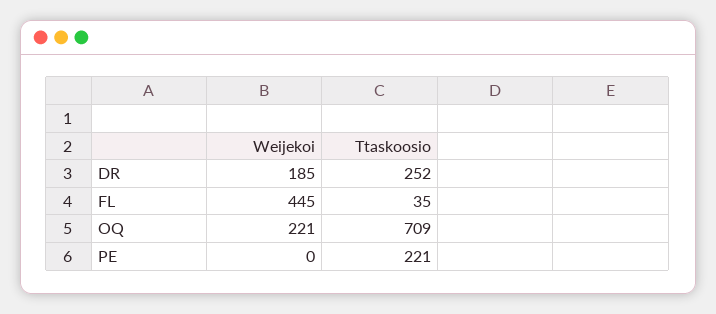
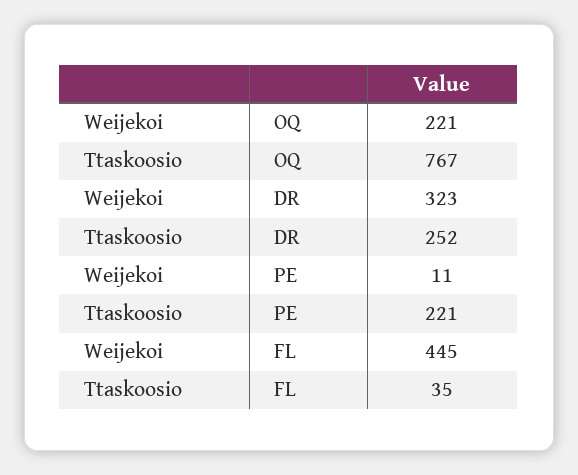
Weijekoi, DR: 185 -> 323
Ttaskoosio, OQ: 709 -> 767
Weijekoi, PE: 0 -> 11

